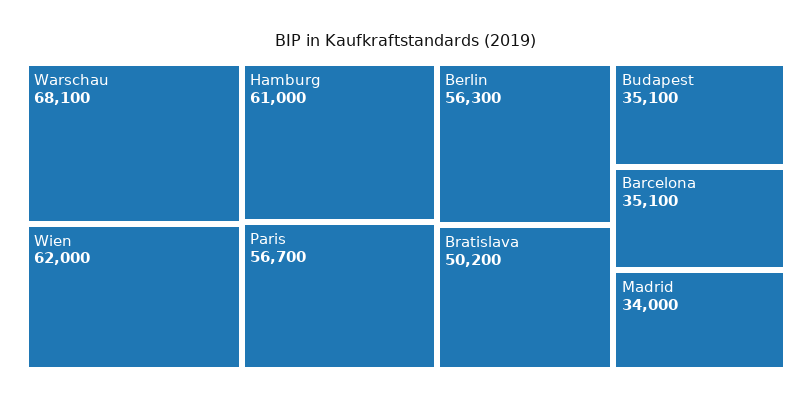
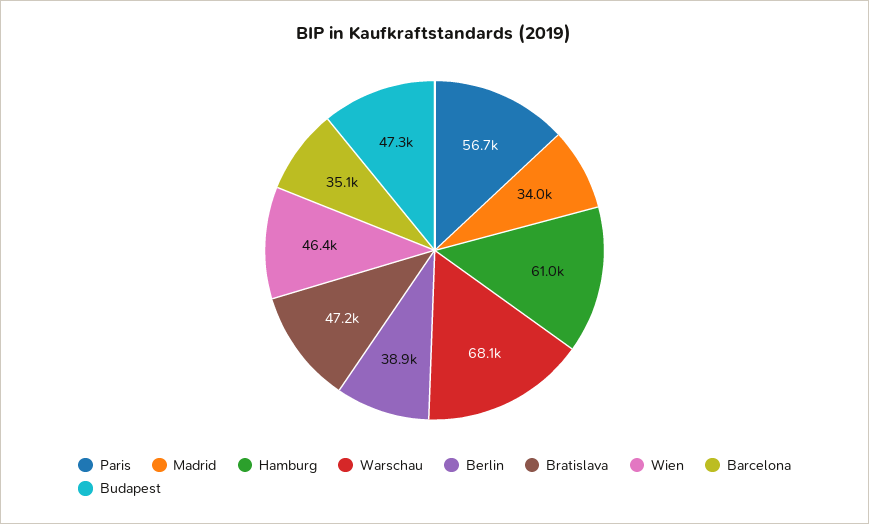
Wien: 62000 -> 46400
Berlin: 56300 -> 38900
Bratislava: 50200 -> 47200
Budapest: 35100 -> 47300

